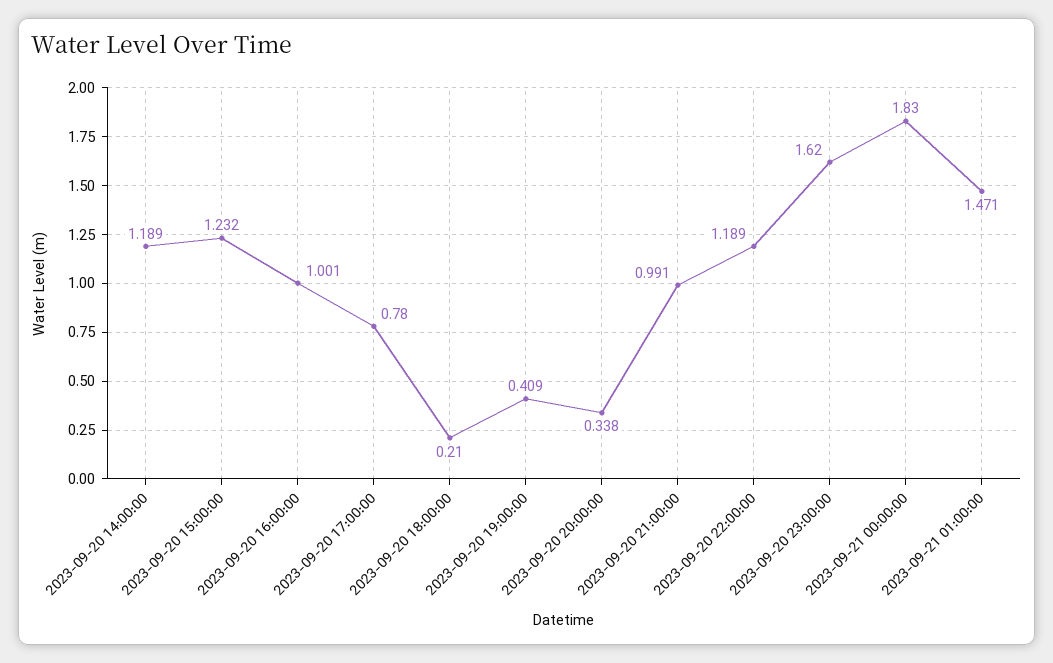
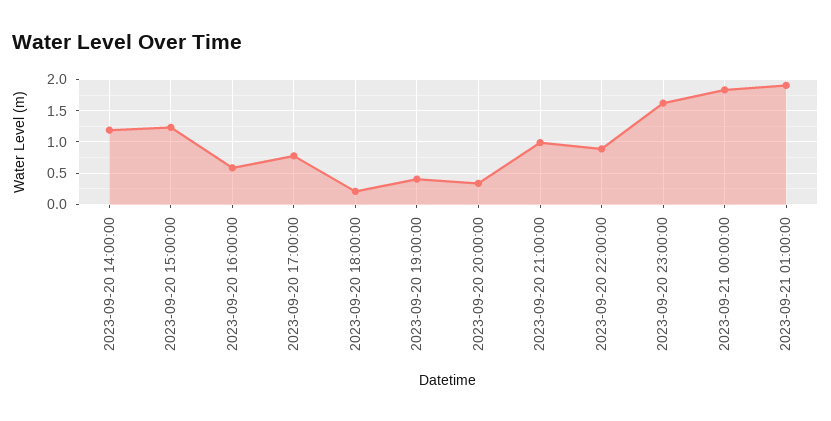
2023-09-20 16:00:00: 1.001 -> 0.6
2023-09-20 22:00:00: 1.189 -> 0.9
2023-09-21 01:00:00: 1.471 -> 1.9

